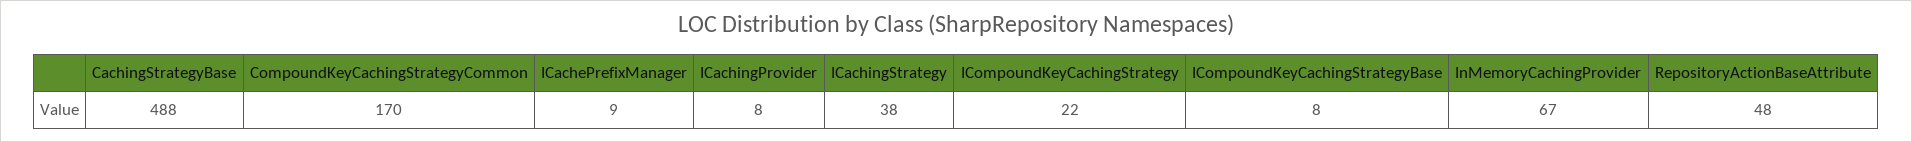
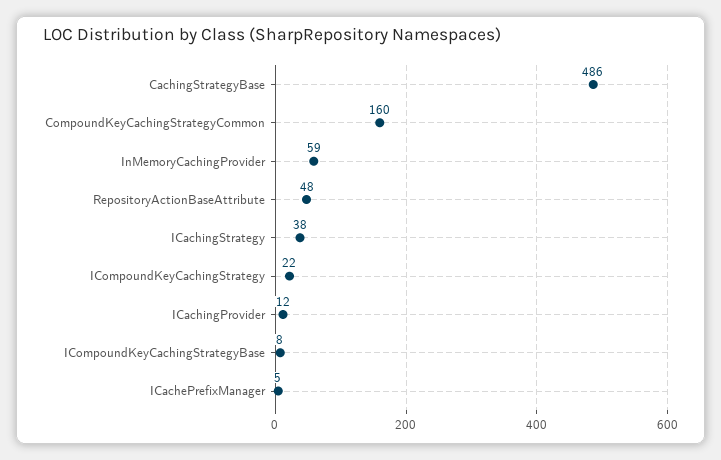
CachingStrategyBase: 488 -> 486
CompoundKeyCachingStrategyCommon: 170 -> 160
ICachePrefixManager: 9 -> 5
ICachingProvider: 8 -> 12
InMemoryCachingProvider: 67 -> 59

